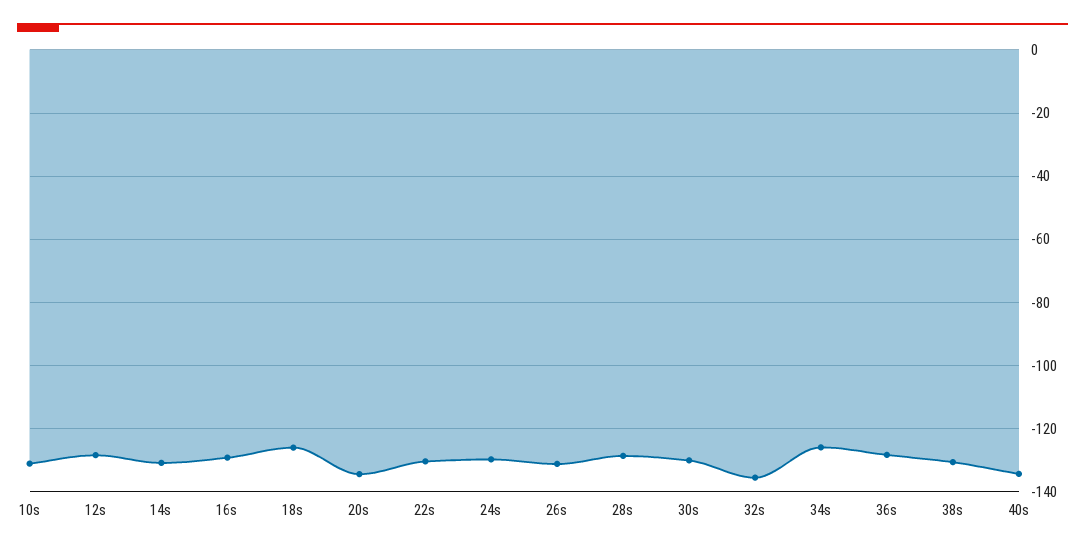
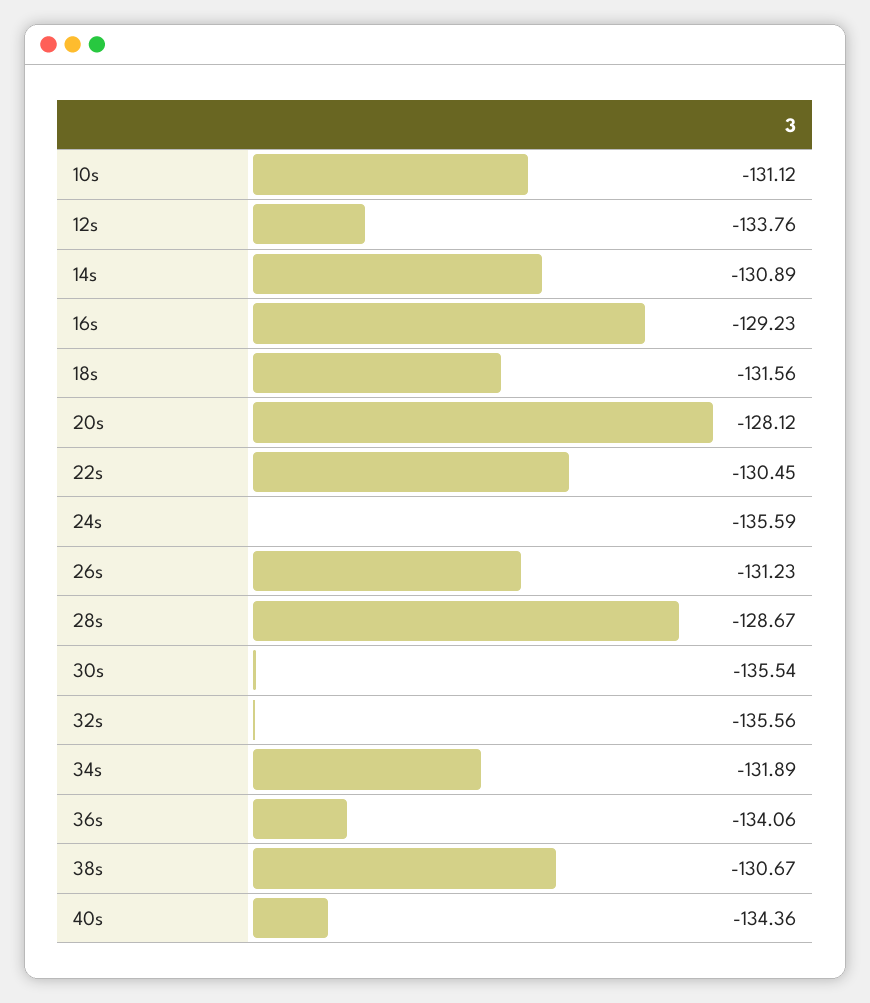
12s: -128 -> -133.76
18s: -126 -> -131.56
20s: -134 -> -128.12
24s: -130 -> -135.59
30s: -130 -> -135.54
34s: -126 -> -131.89
36s: -128 -> -134.06

